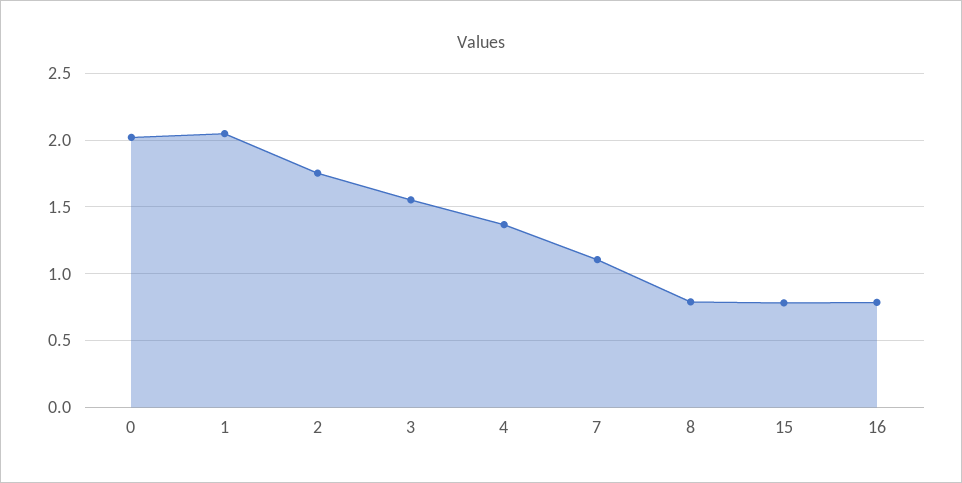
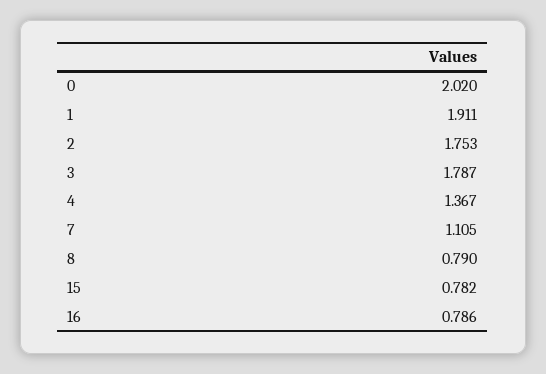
1: 2.05 -> 1.911
3: 1.55 -> 1.787

